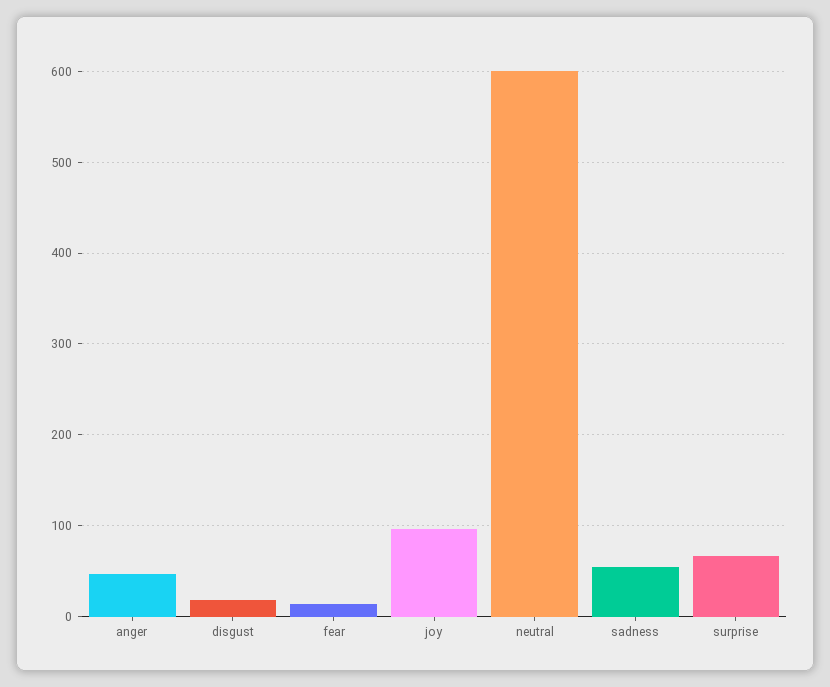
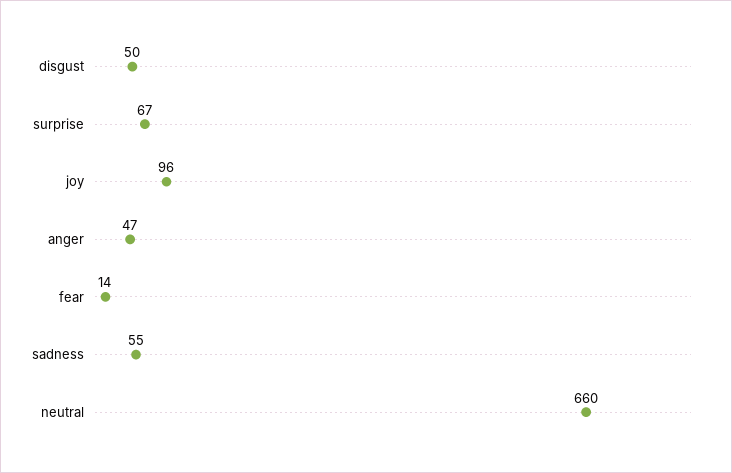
disgust: 20 -> 50
neutral: 600 -> 660

